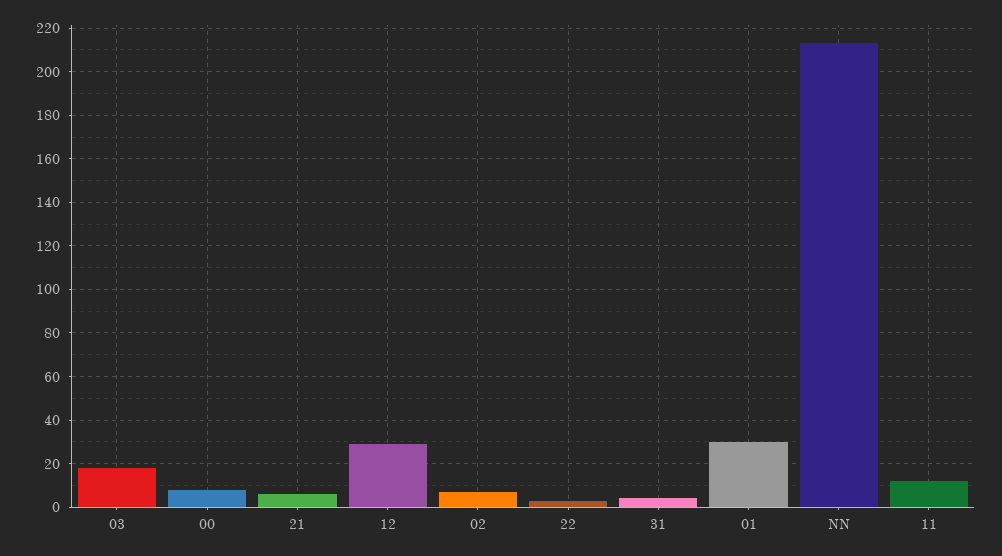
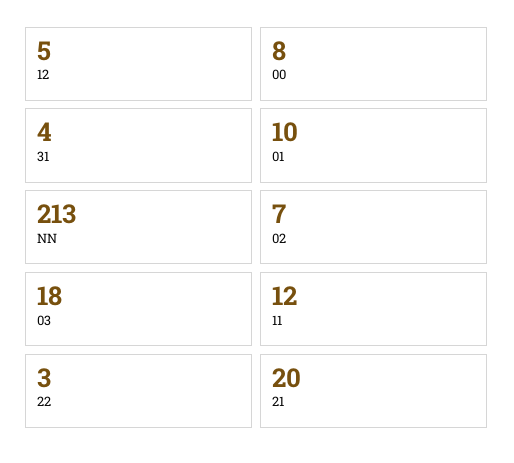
21: 5 -> 20
12: 30 -> 5
01: 30 -> 10

